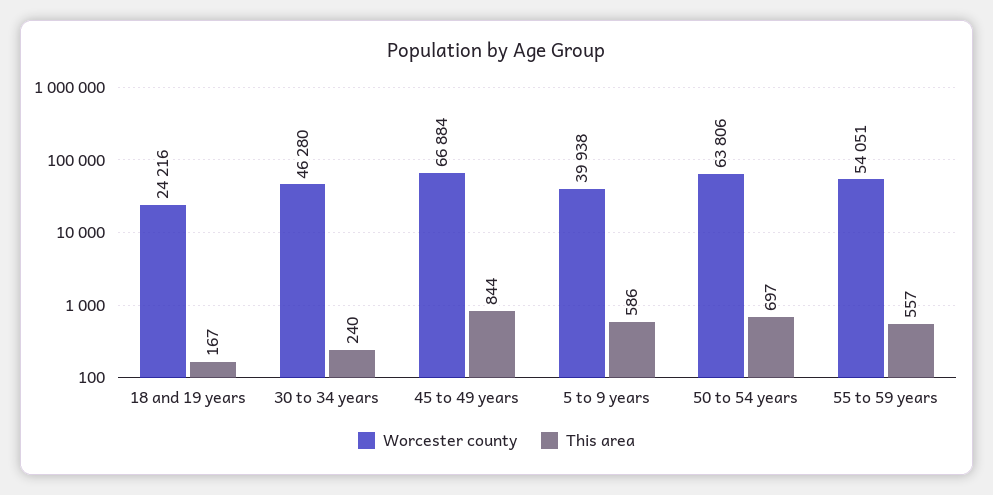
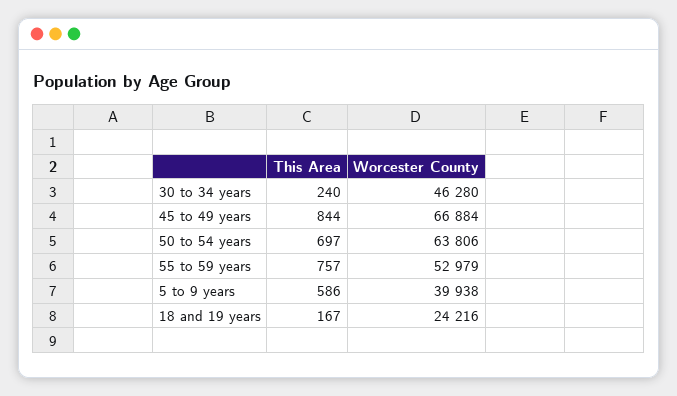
Worcester county, 55 to 59 years: 54051 -> 52979
This area, 55 to 59 years: 557 -> 757

